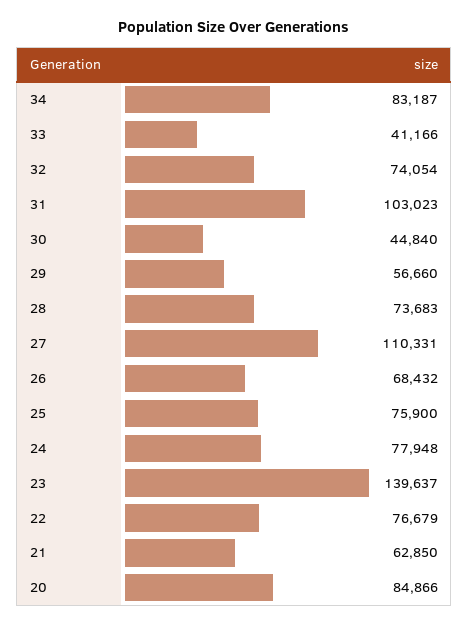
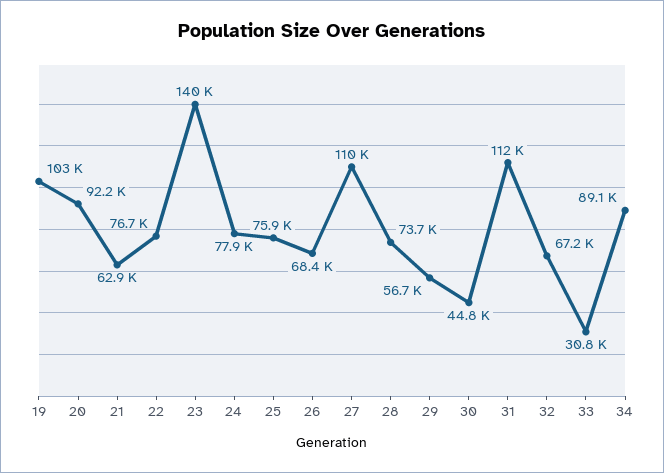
34: 83187 -> 89100
33: 41166 -> 30800
32: 74054 -> 67200
31: 103023 -> 112000
20: 84866 -> 92200
19: none -> 103000

